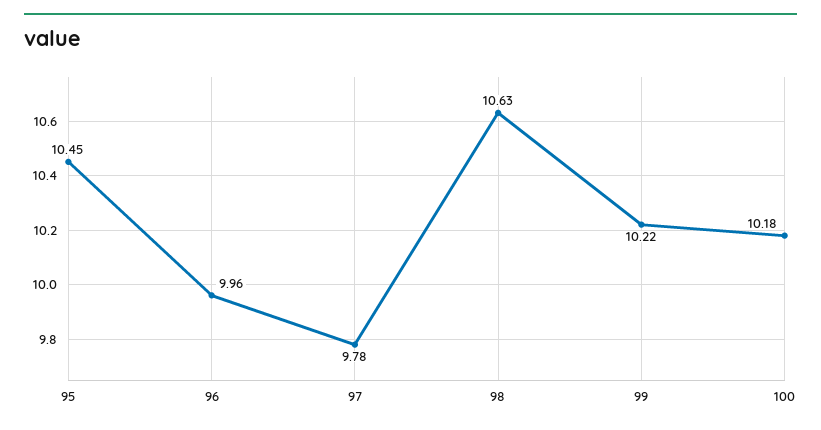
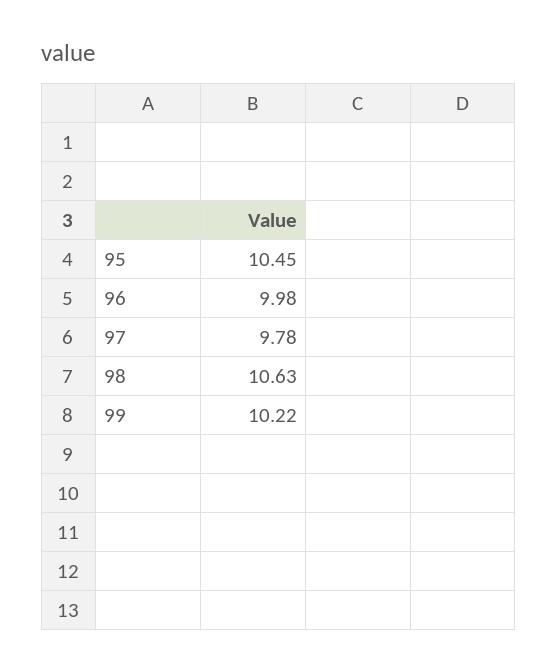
96: 9.96 -> 9.98
100: 10.18 -> none

